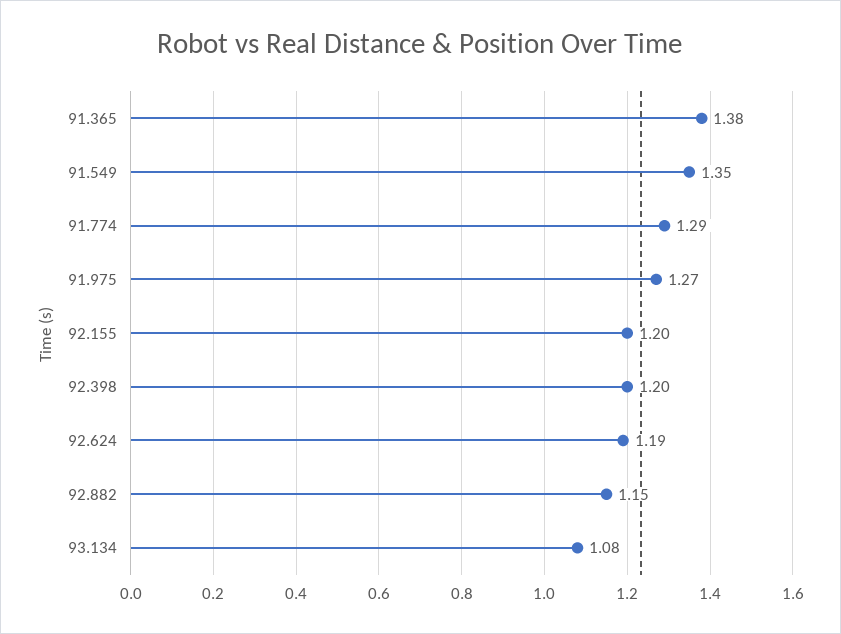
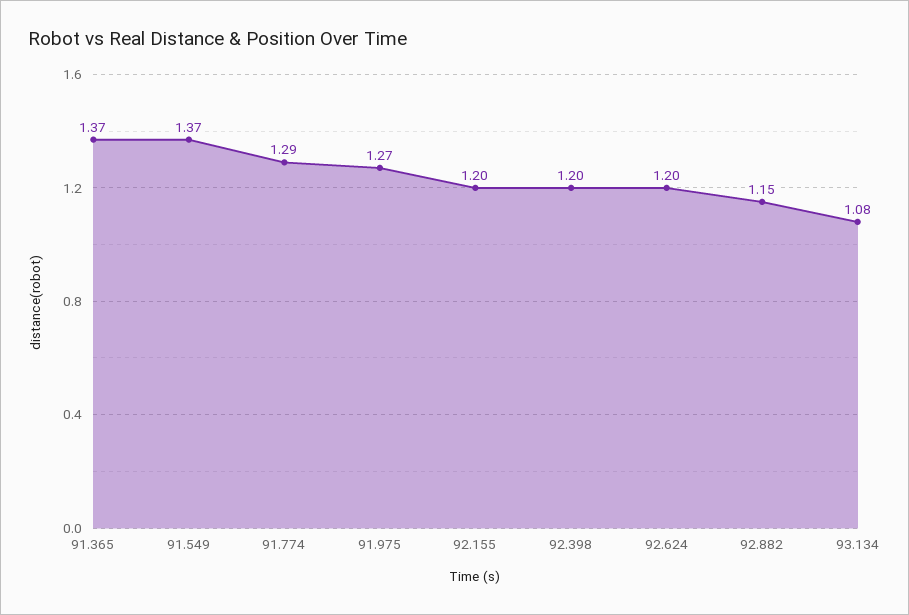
91.365: 1.38 -> 1.37
91.549: 1.35 -> 1.37
92.624: 1.19 -> 1.2

